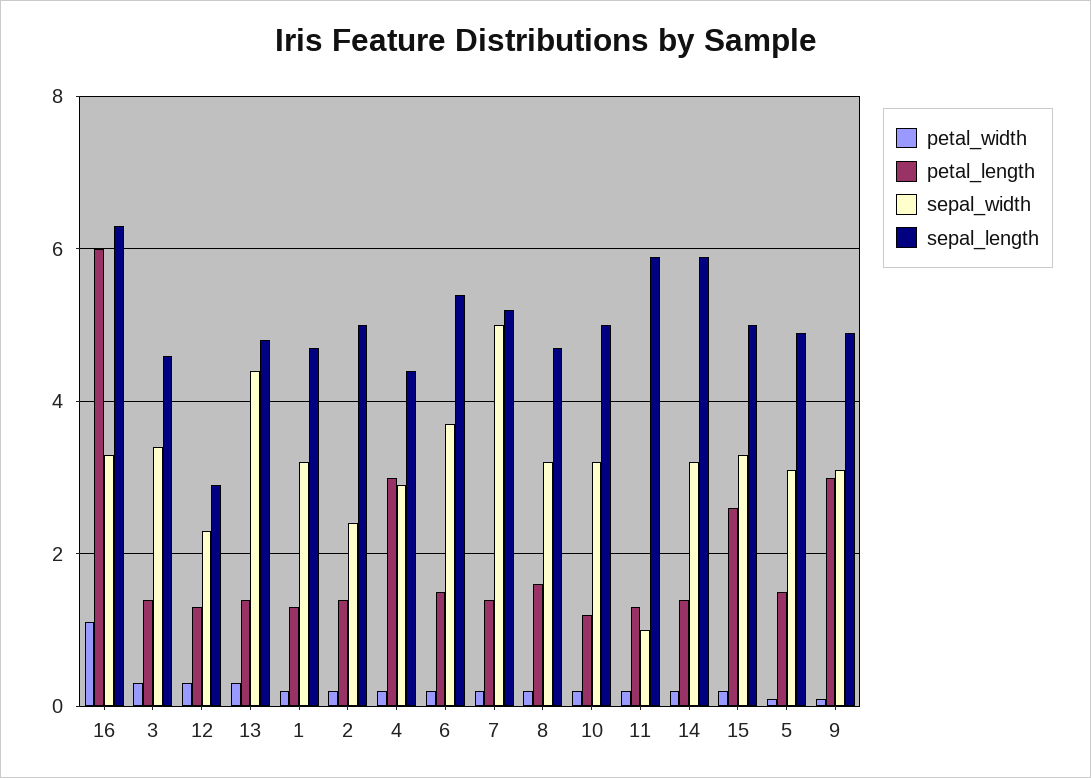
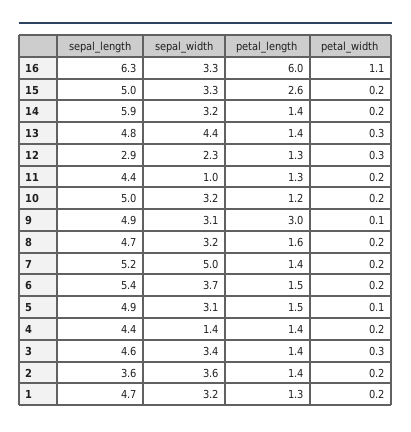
sepal_width, 2: 2.5 -> 3.6
sepal_length, 2: 5 -> 3.6
petal_length, 4: 3 -> 1.4
sepal_width, 4: 3 -> 1.4
sepal_length, 11: 6 -> 4.4

